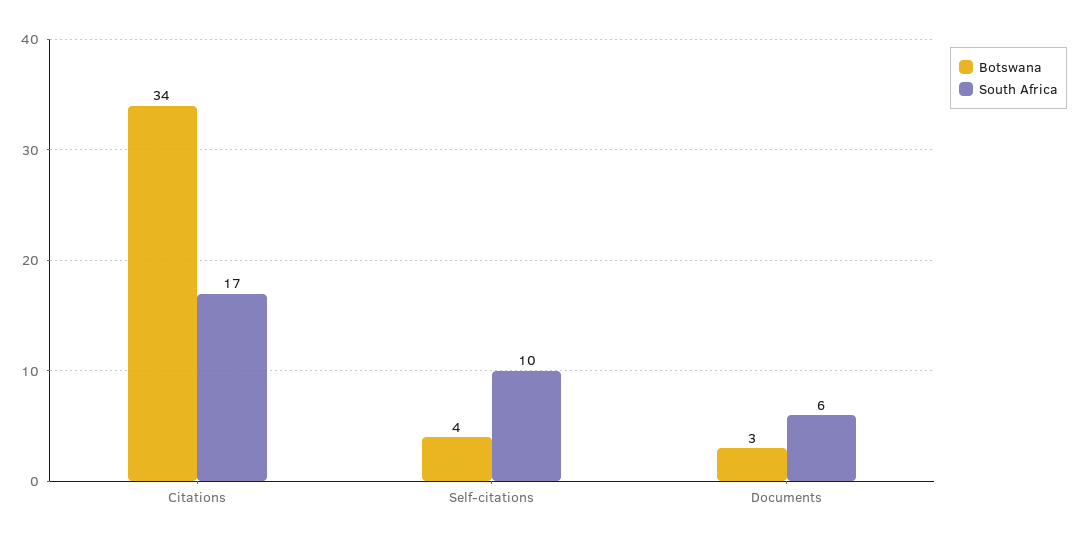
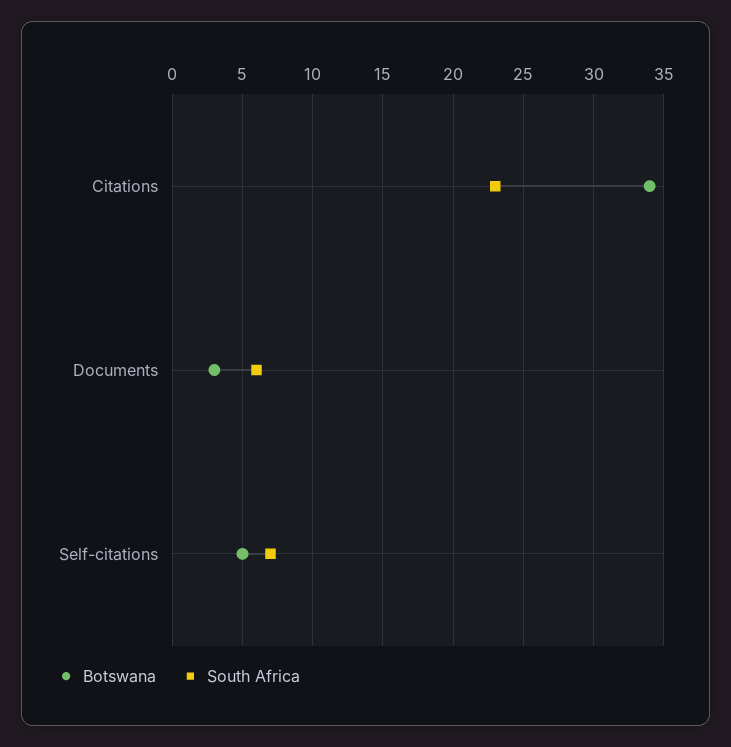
South Africa, Citations: 17 -> 23
Botswana, Self-citations: 4 -> 5
South Africa, Self-citations: 10 -> 7

